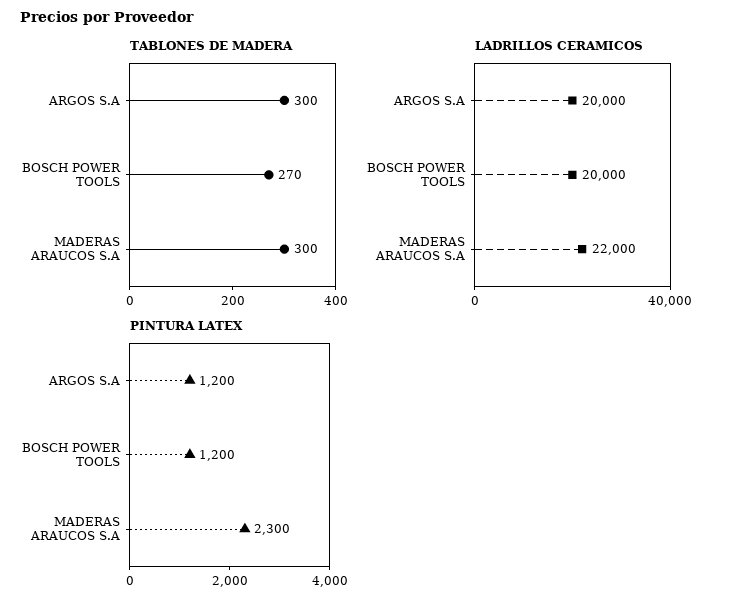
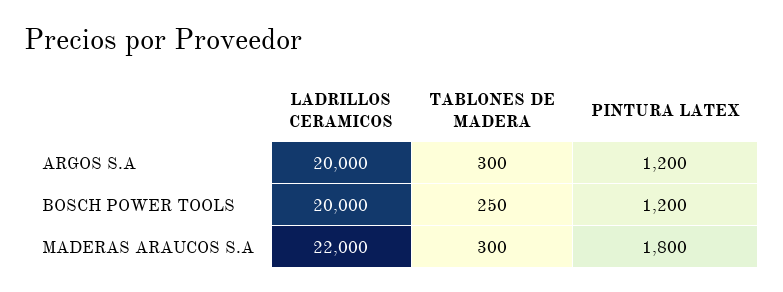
TABLONES DE MADERA, BOSCH POWER TOOLS: 270 -> 250
PINTURA LATEX, MADERAS ARAUCOS S.A: 2300 -> 1800

